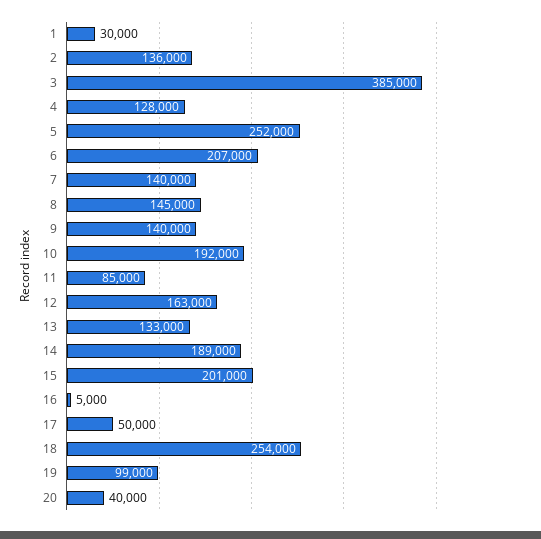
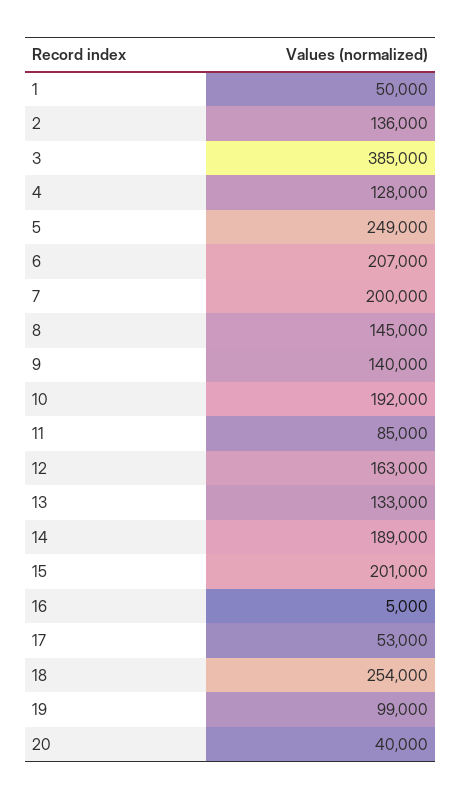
1: 30000 -> 50000
5: 252000 -> 249000
7: 140000 -> 200000
17: 50000 -> 53000

